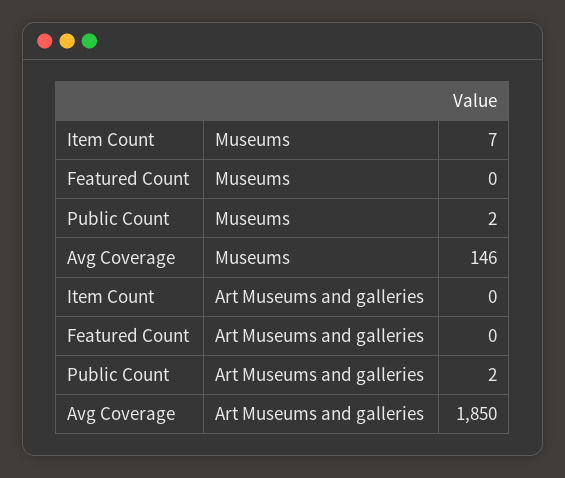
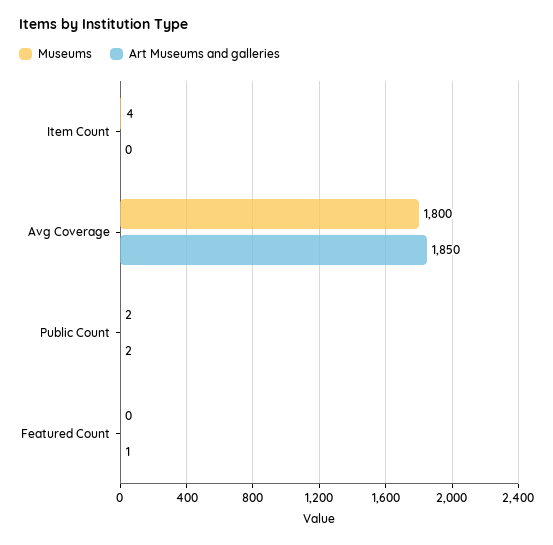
Museums, Item Count: 7 -> 4
Museums, Avg Coverage: 146 -> 1800
Art Museums and galleries, Featured Count: 0 -> 1

